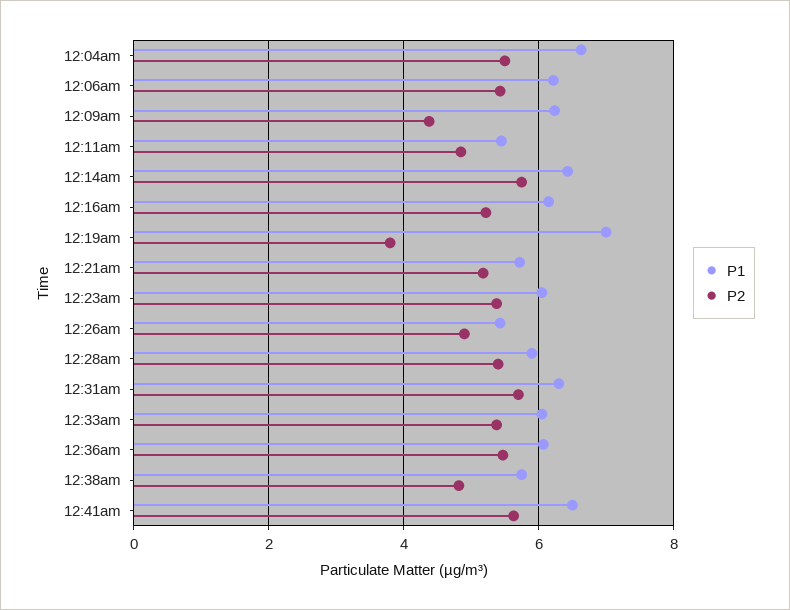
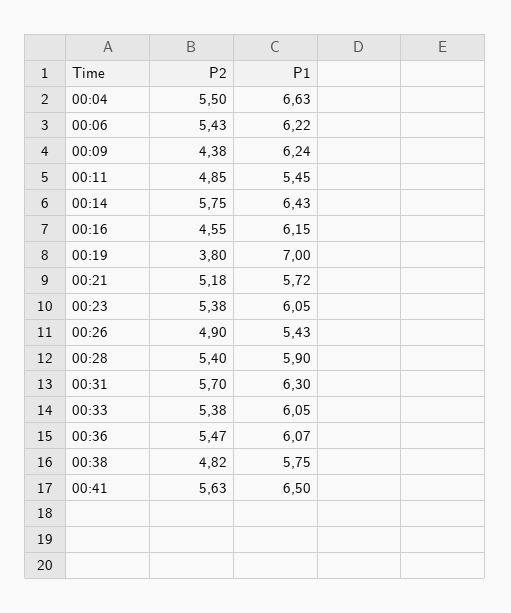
P2, 12:16am: 5.2 -> 4.55

